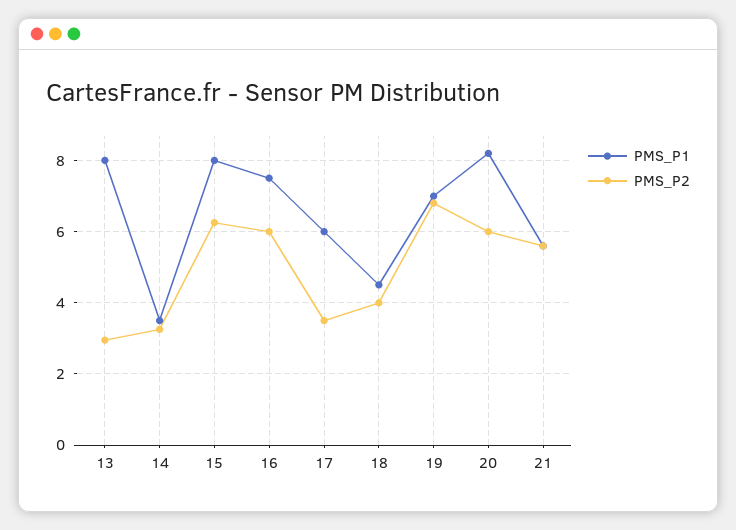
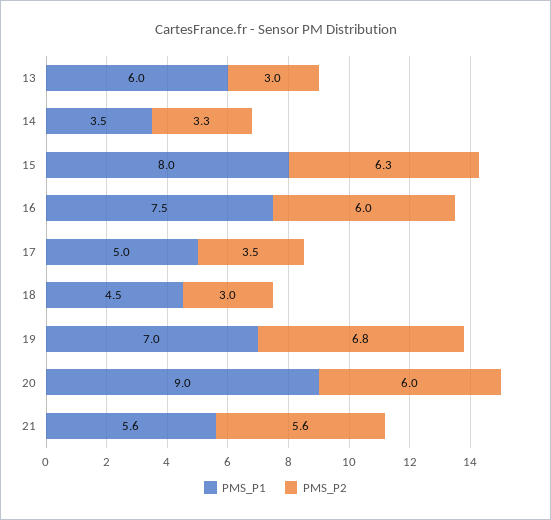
PMS_P1, 13: 8 -> 6
PMS_P1, 17: 6 -> 5
PMS_P2, 18: 4 -> 3
PMS_P1, 20: 8.2 -> 9

